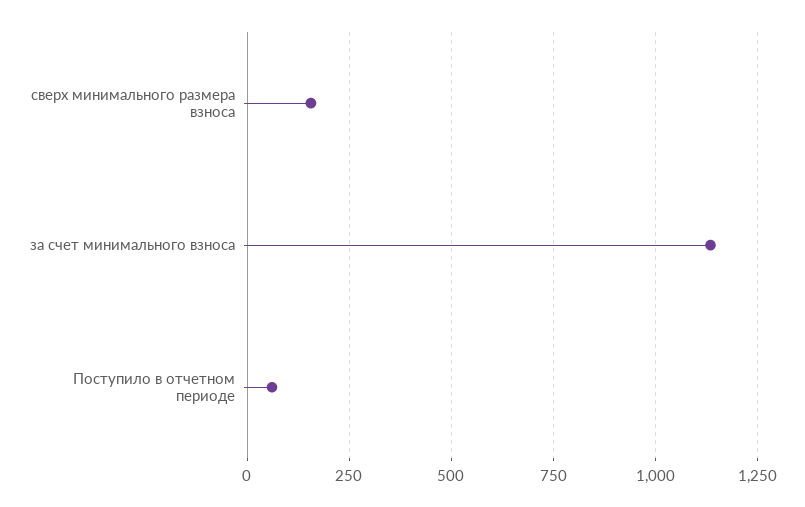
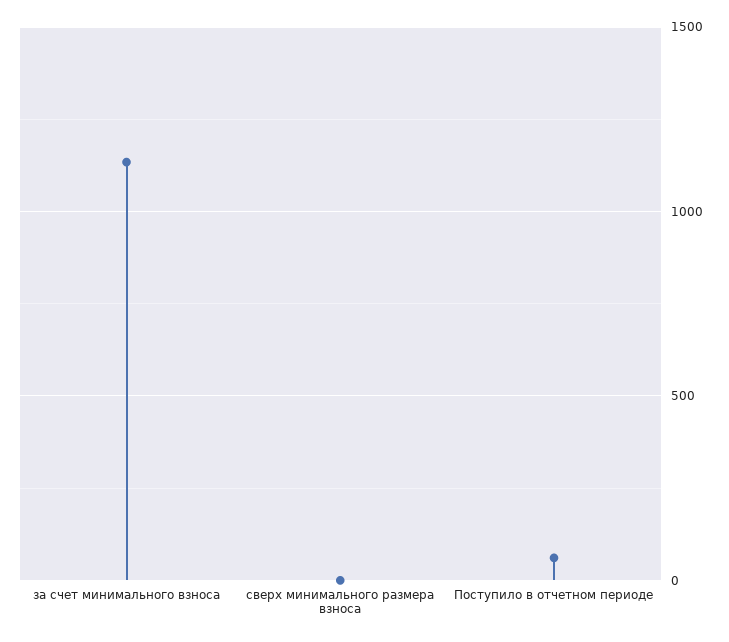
сверх минимального размера взноса: 150 -> 0

